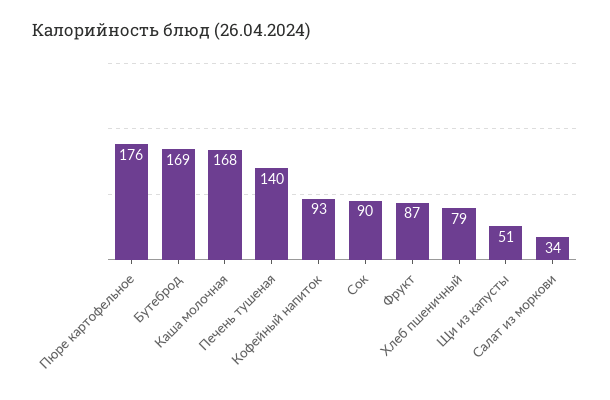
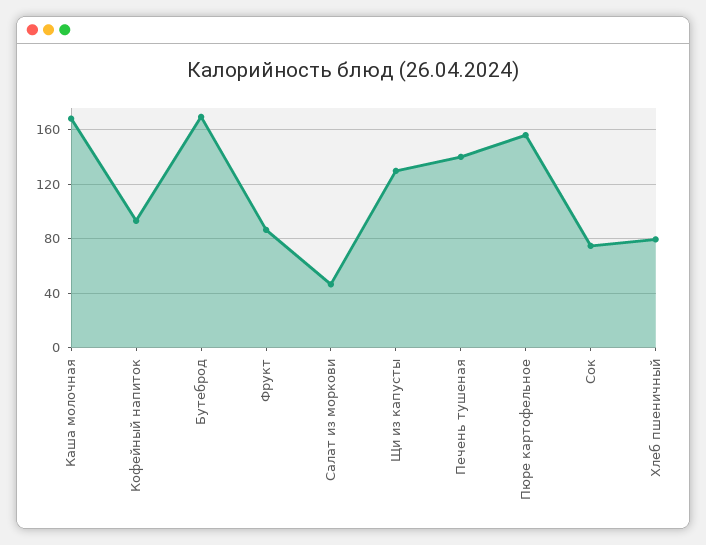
Пюре картофельное: 176 -> 155
Сок: 90 -> 75
Щи из капусты: 51 -> 130
Салат из моркови: 34 -> 45

